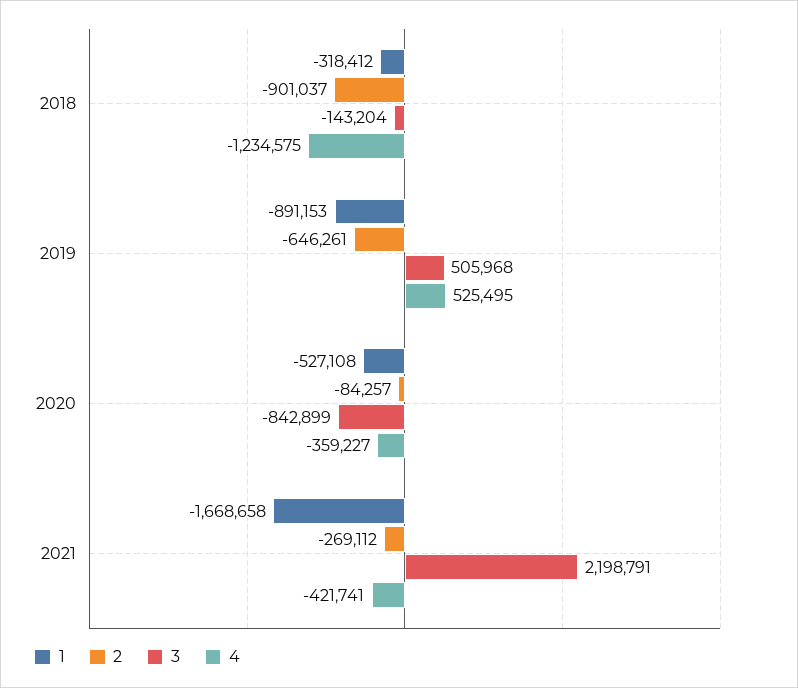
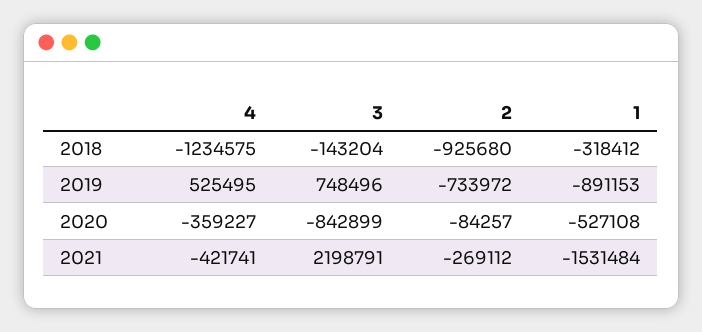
2, 2018: -901037 -> -925680
2, 2019: -646261 -> -733972
3, 2019: 505968 -> 748496
1, 2021: -1668658 -> -1531484

